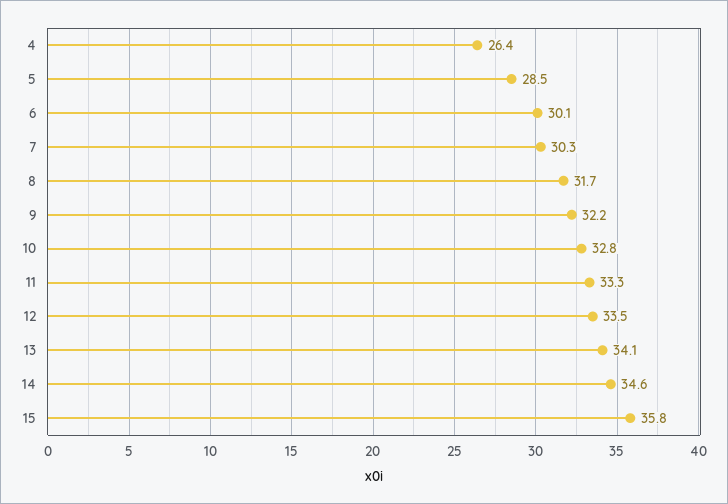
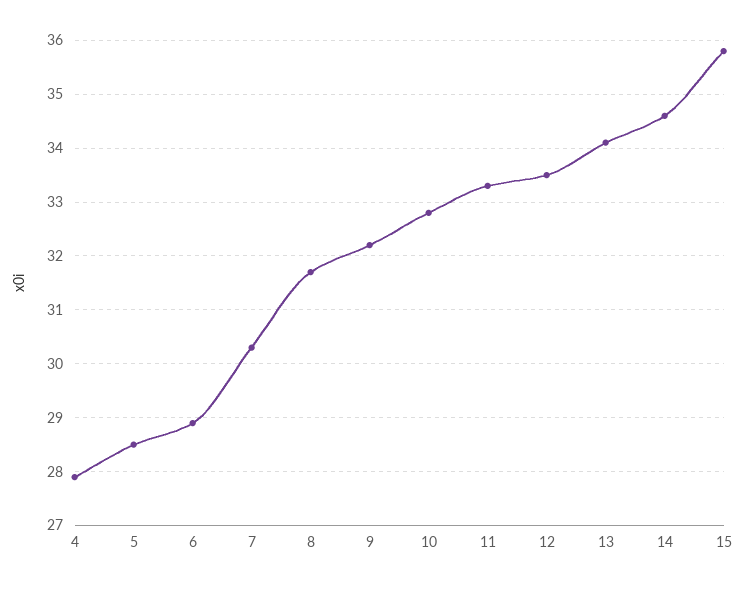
4: 26.4 -> 28
6: 30.1 -> 29

